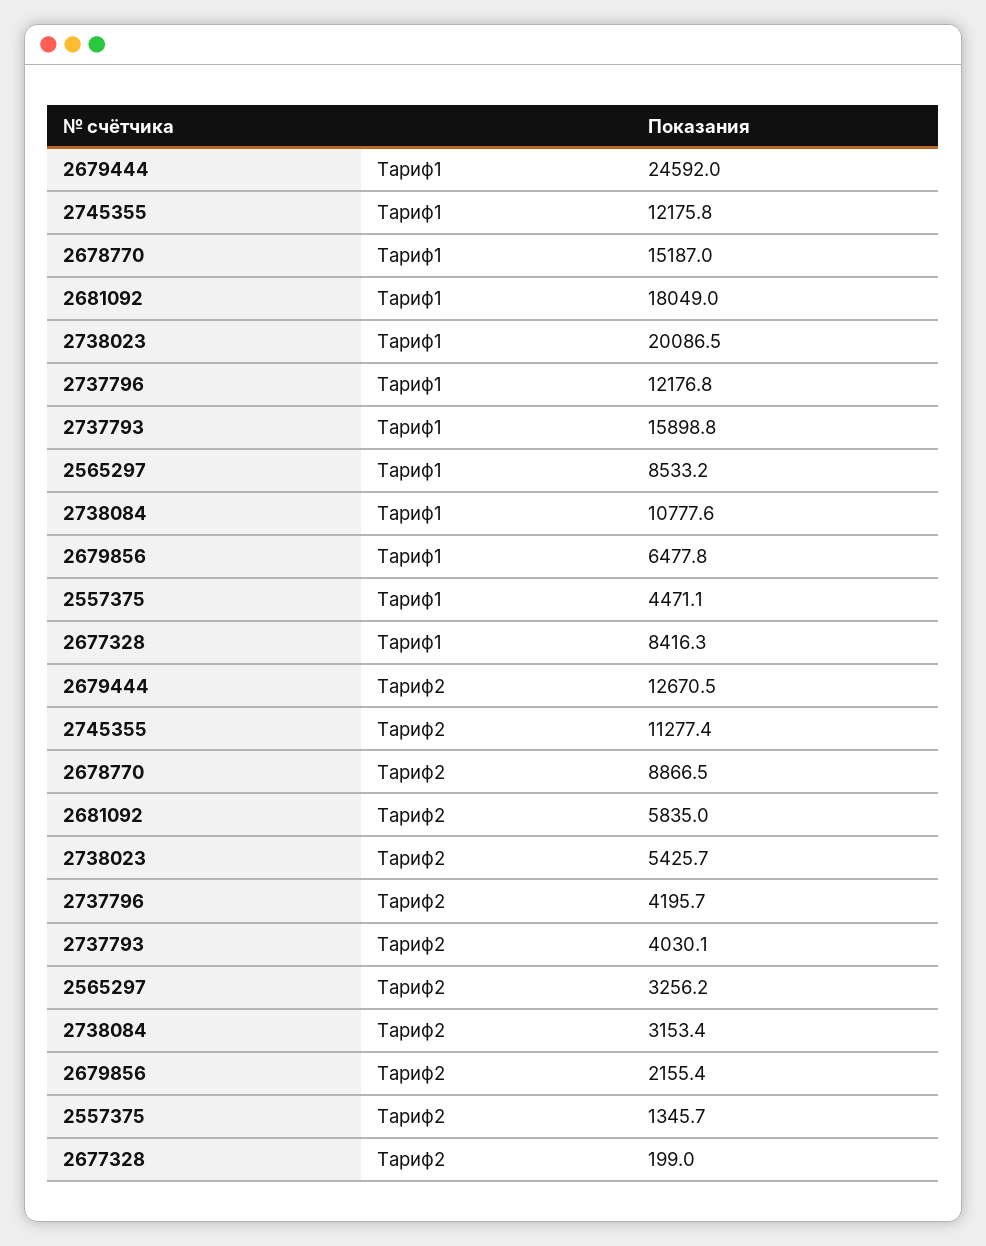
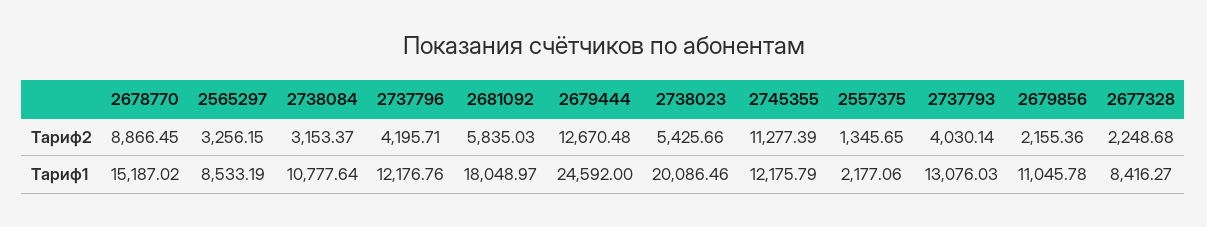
2737793, Тариф1: 15898.8 -> 13076.03
2679856, Тариф1: 6477.8 -> 11045.78
2557375, Тариф1: 4471.1 -> 2177.06
2677328, Тариф2: 199 -> 2248.68

